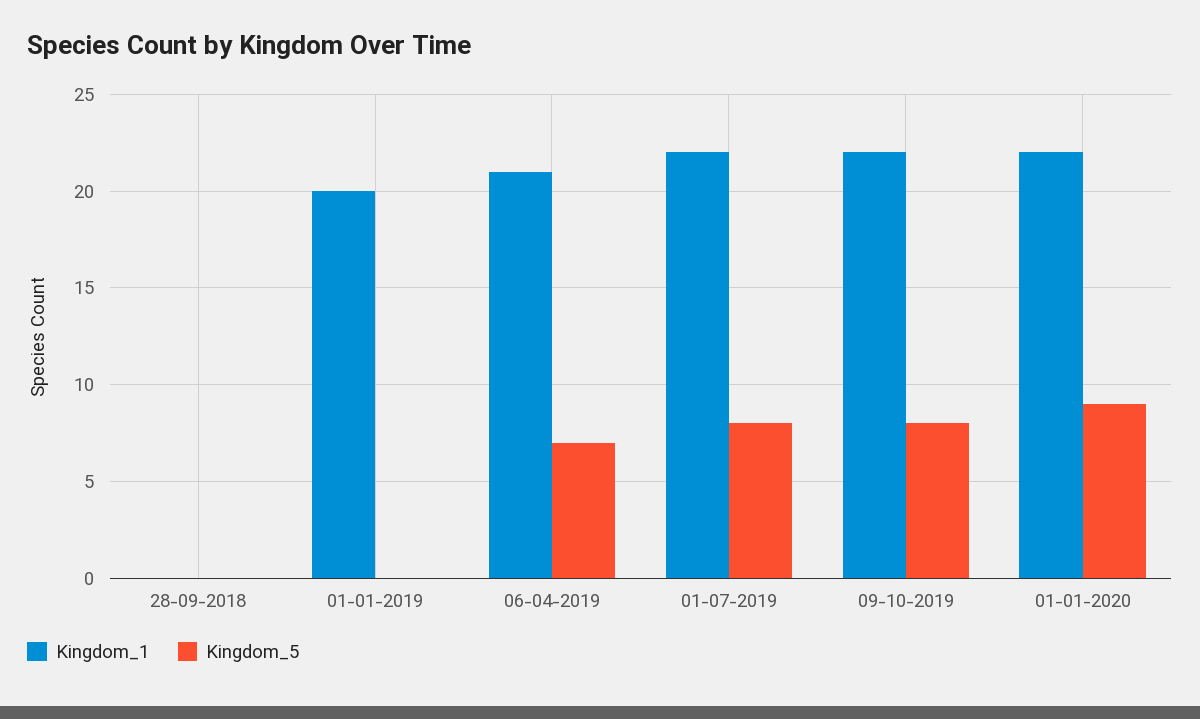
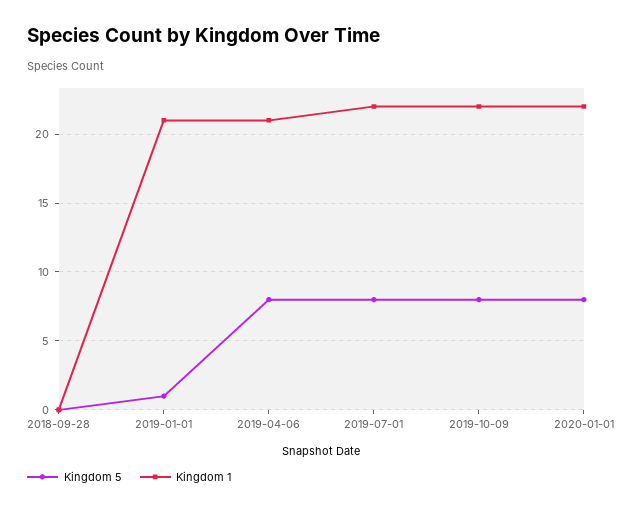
Kingdom_1, 01-01-2019: 20 -> 21
Kingdom_5, 01-01-2019: 0 -> 1
Kingdom_5, 06-04-2019: 7 -> 8
Kingdom_5, 01-01-2020: 9 -> 8

